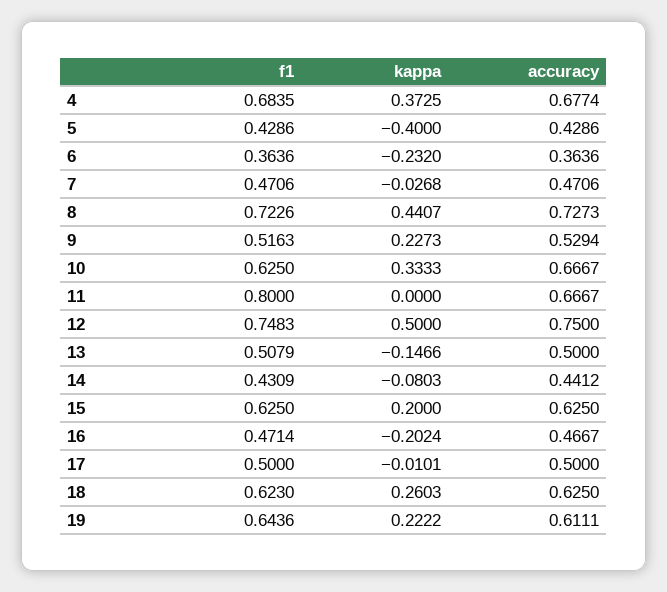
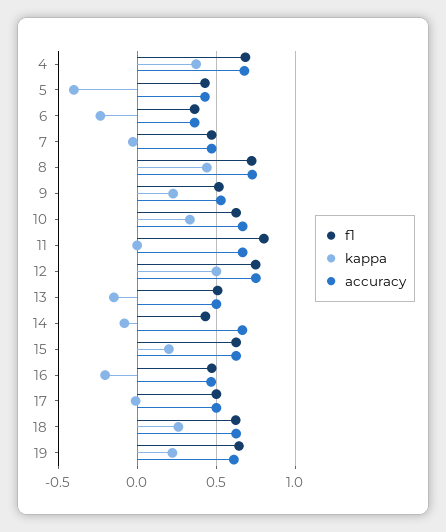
accuracy, 14: 0.4412 -> 0.65

